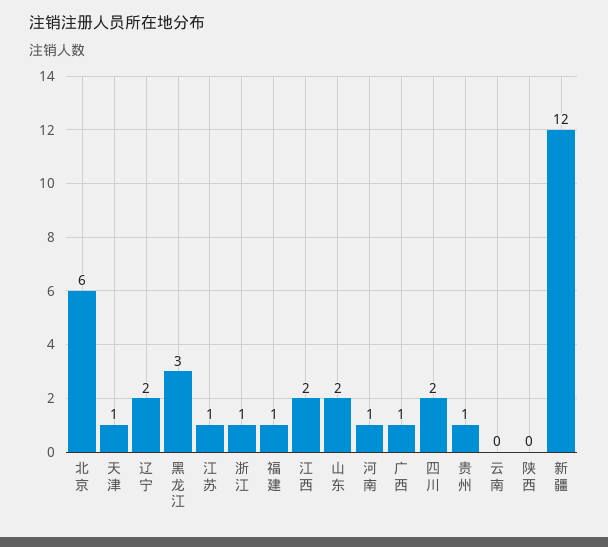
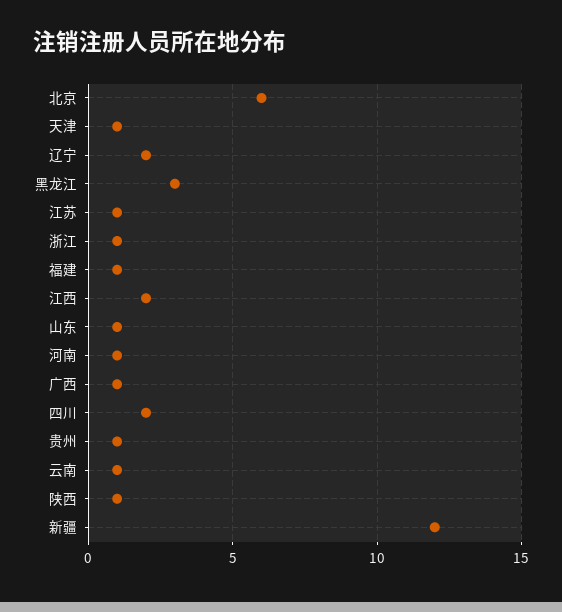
山东: 2 -> 1
云南: 0 -> 1
陕西: 0 -> 1

